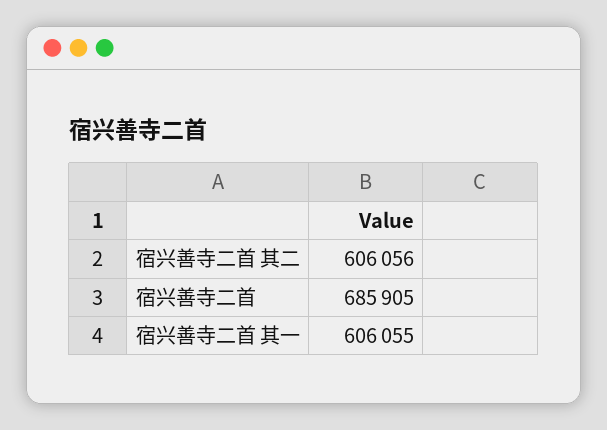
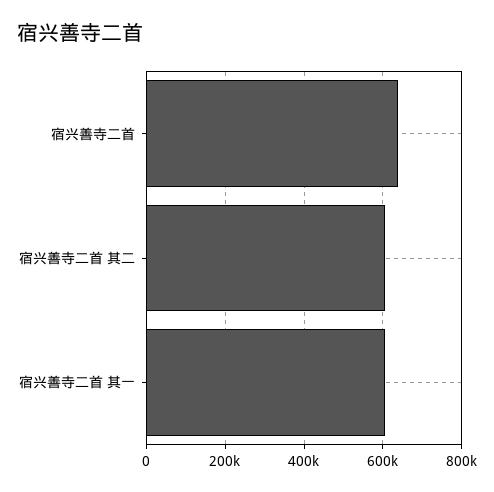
宿兴善寺二首: 685905 -> 640000

